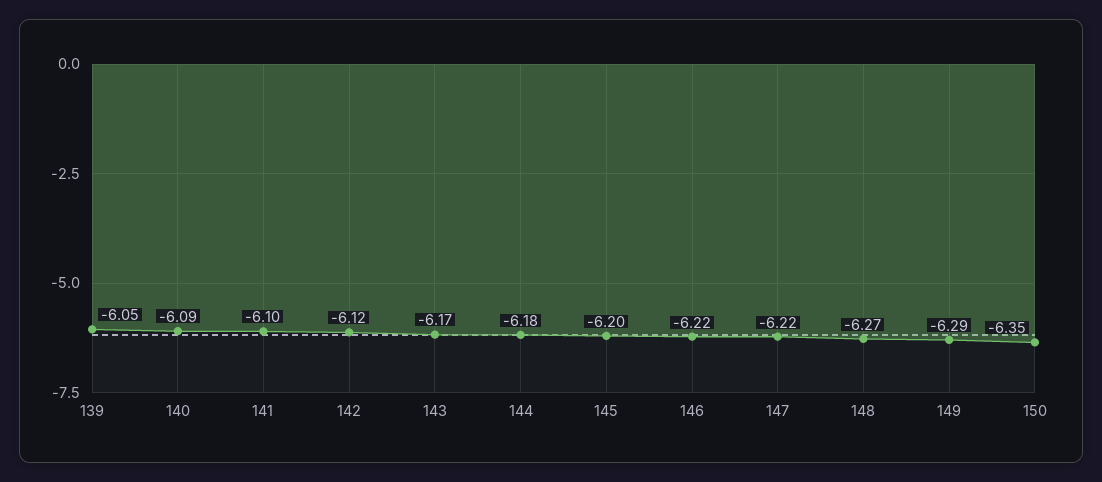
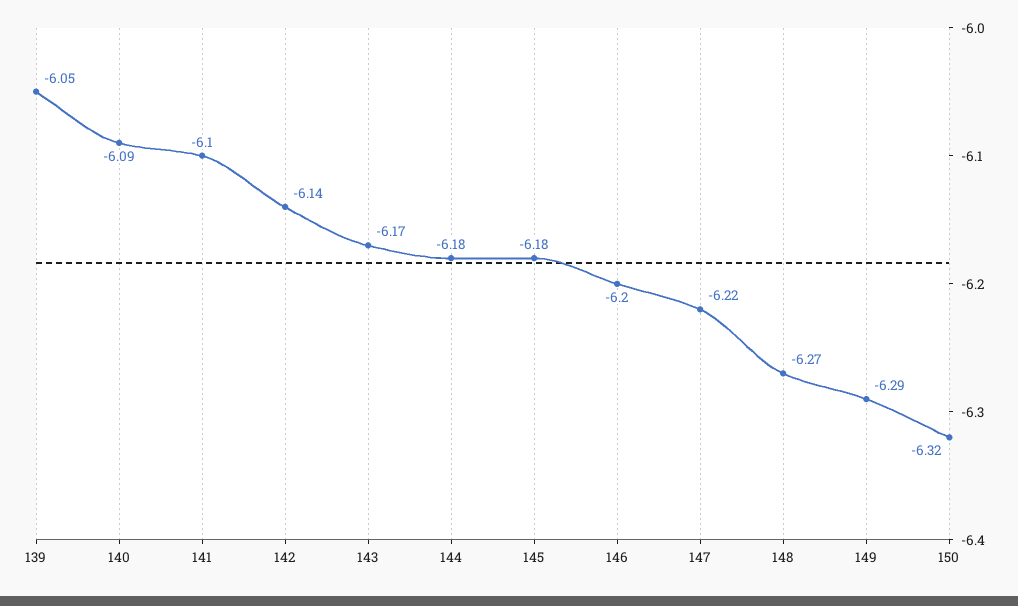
142: -6.12 -> -6.14
145: -6.2 -> -6.18
146: -6.22 -> -6.2
150: -6.35 -> -6.32

